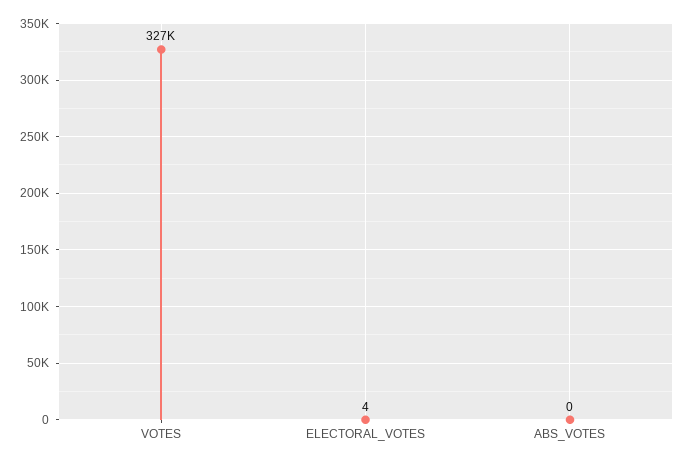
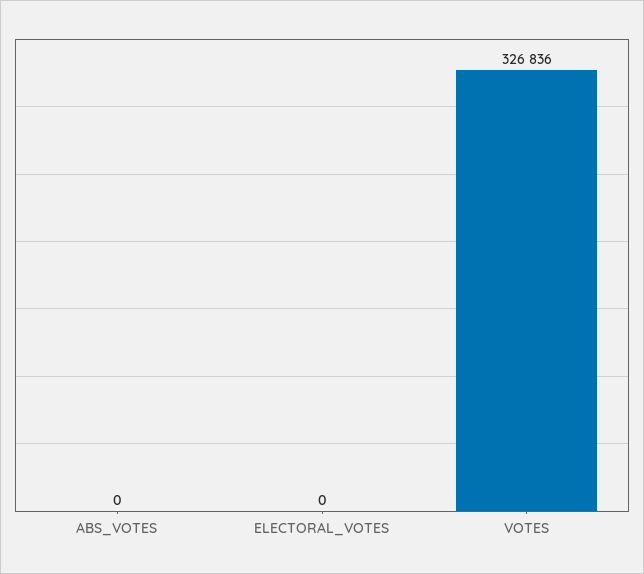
ELECTORAL_VOTES: 4 -> 0

